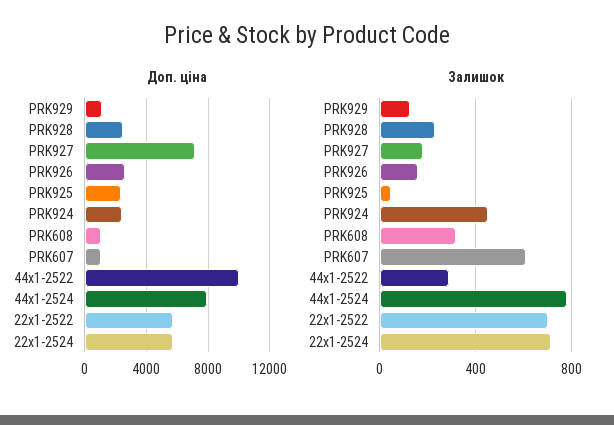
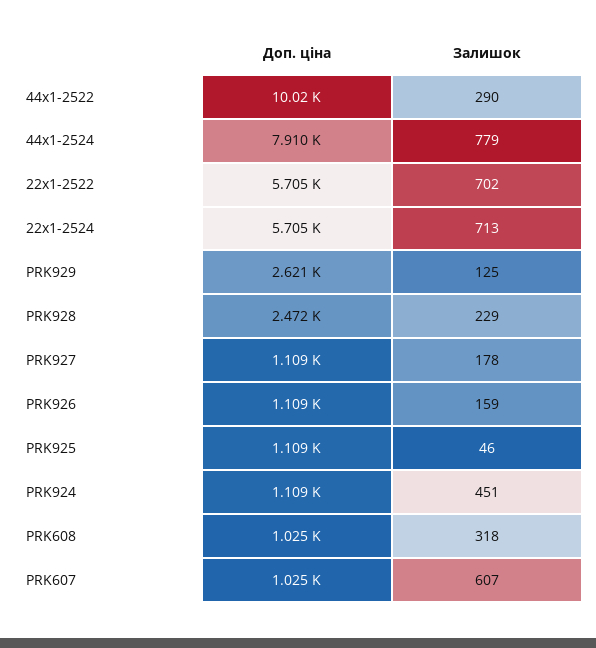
Доп. ціна, PRK929: 1000 -> 2621
Доп. ціна, PRK927: 7000 -> 1109
Доп. ціна, PRK926: 2500 -> 1109
Доп. ціна, PRK925: 2500 -> 1109
Доп. ціна, PRK924: 2500 -> 1109

